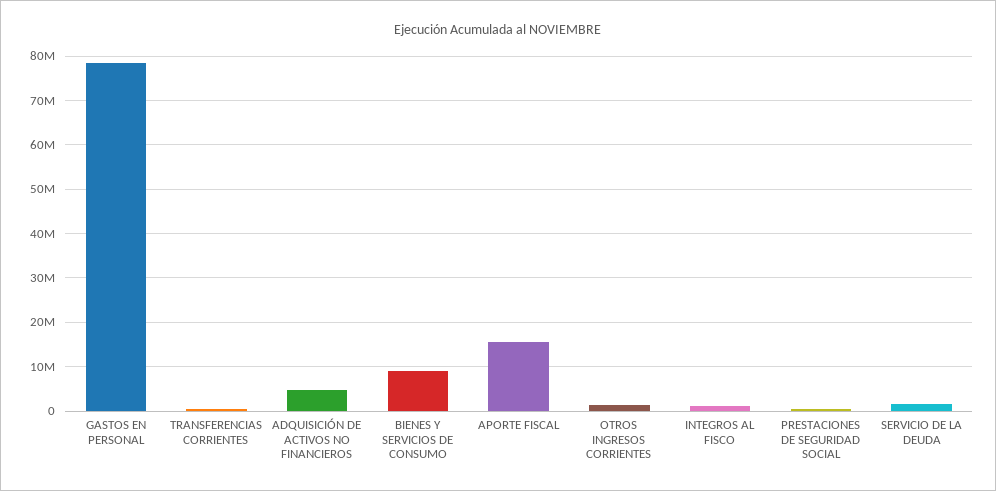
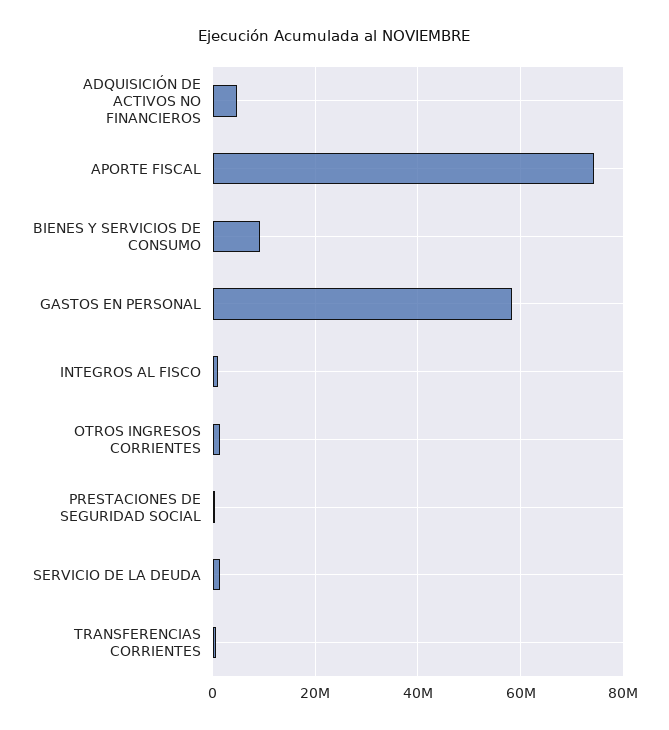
GASTOS EN PERSONAL: 78000000 -> 58000000
APORTE FISCAL: 16000000 -> 74000000

